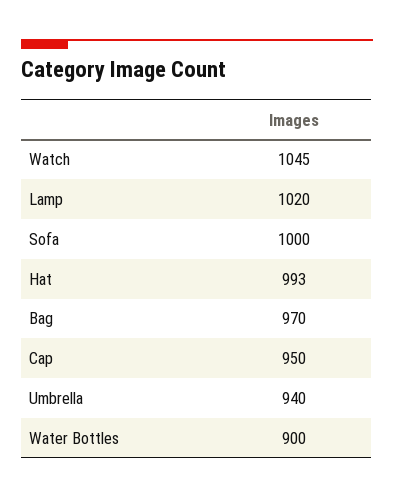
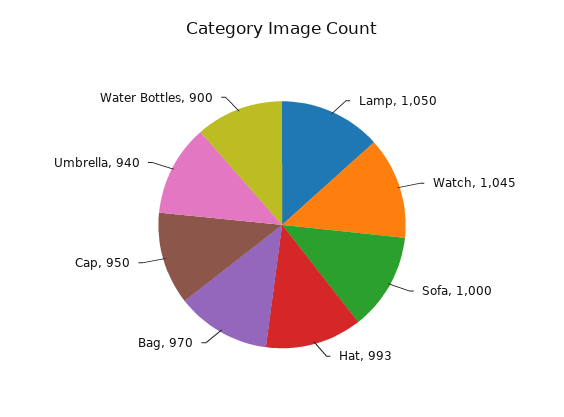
Lamp: 1020 -> 1050

